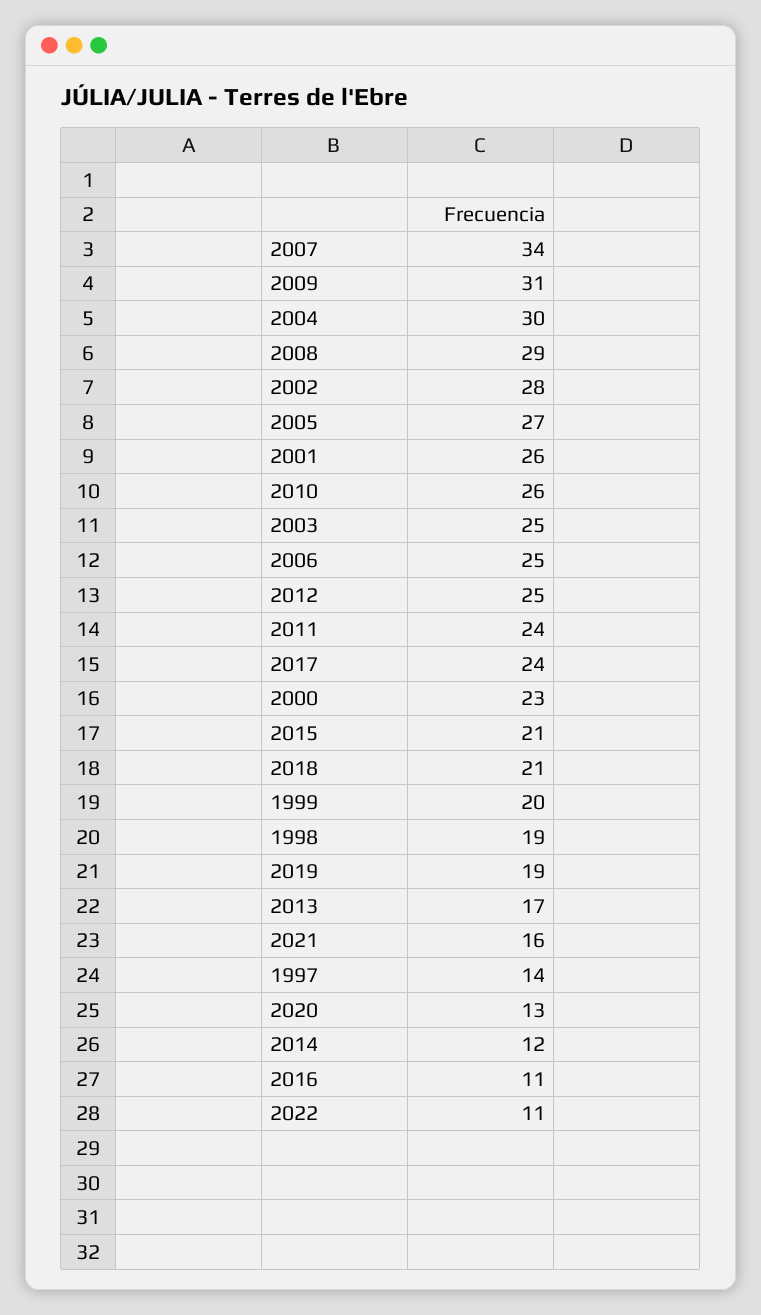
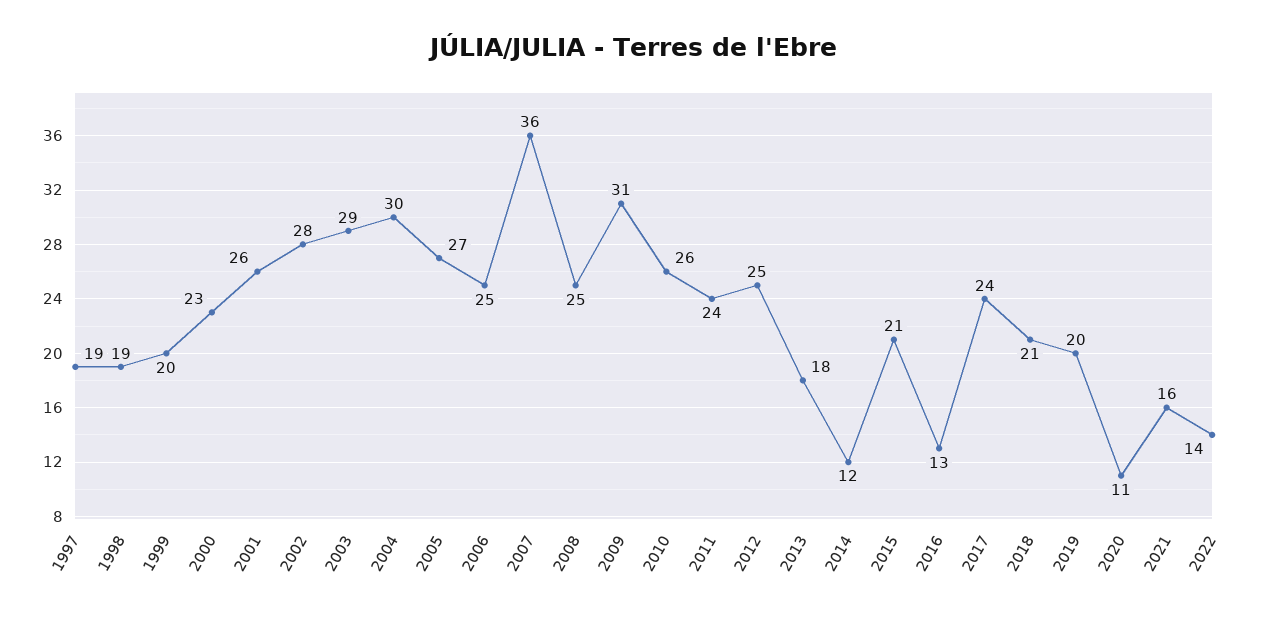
2007: 34 -> 36
2008: 29 -> 25
2003: 25 -> 29
2019: 19 -> 20
2013: 17 -> 18
1997: 14 -> 19
2020: 13 -> 11
2016: 11 -> 13
2022: 11 -> 14

